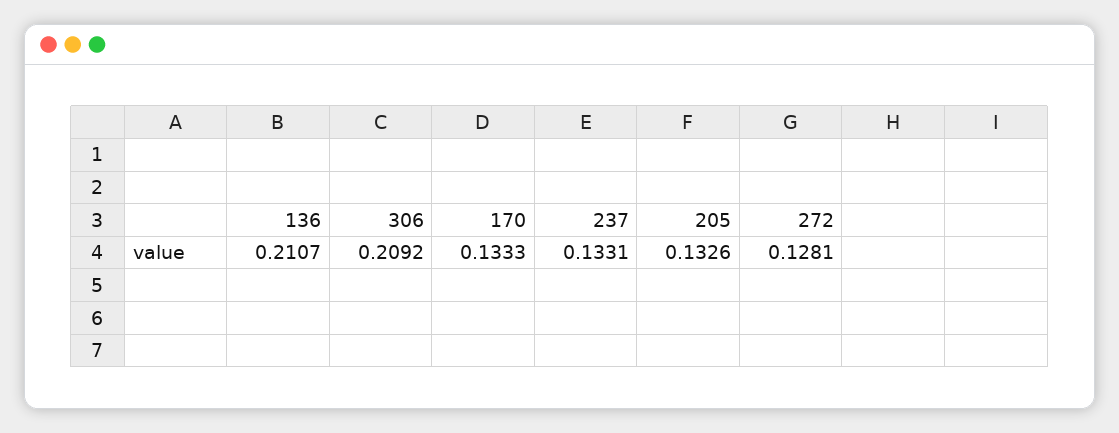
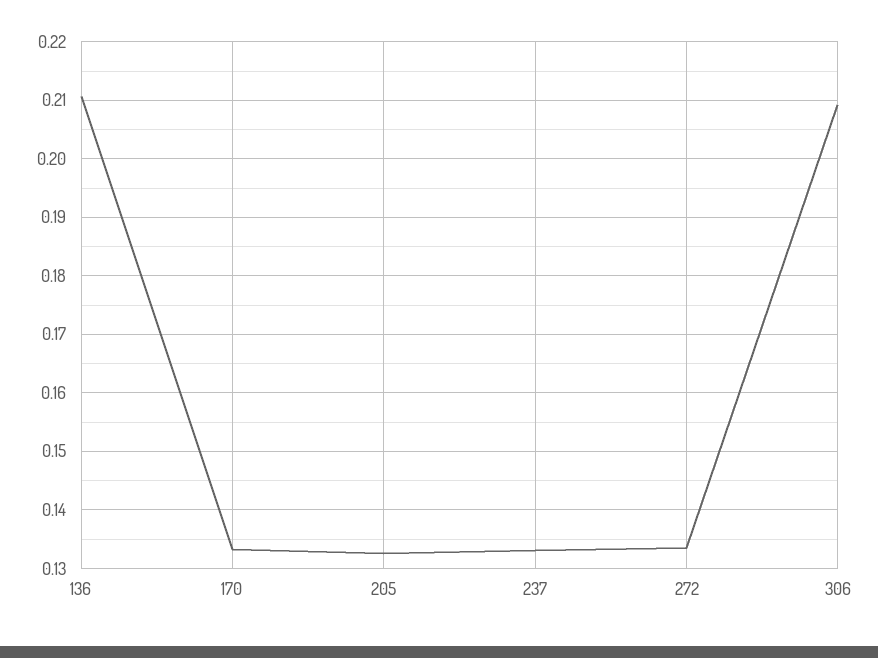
272: 0.1281 -> 0.134

